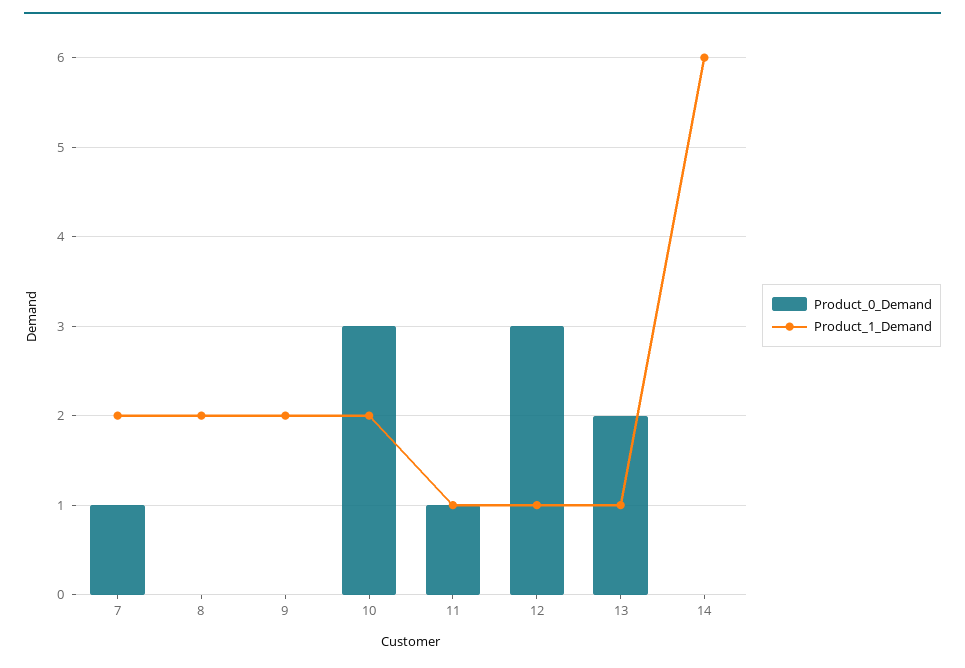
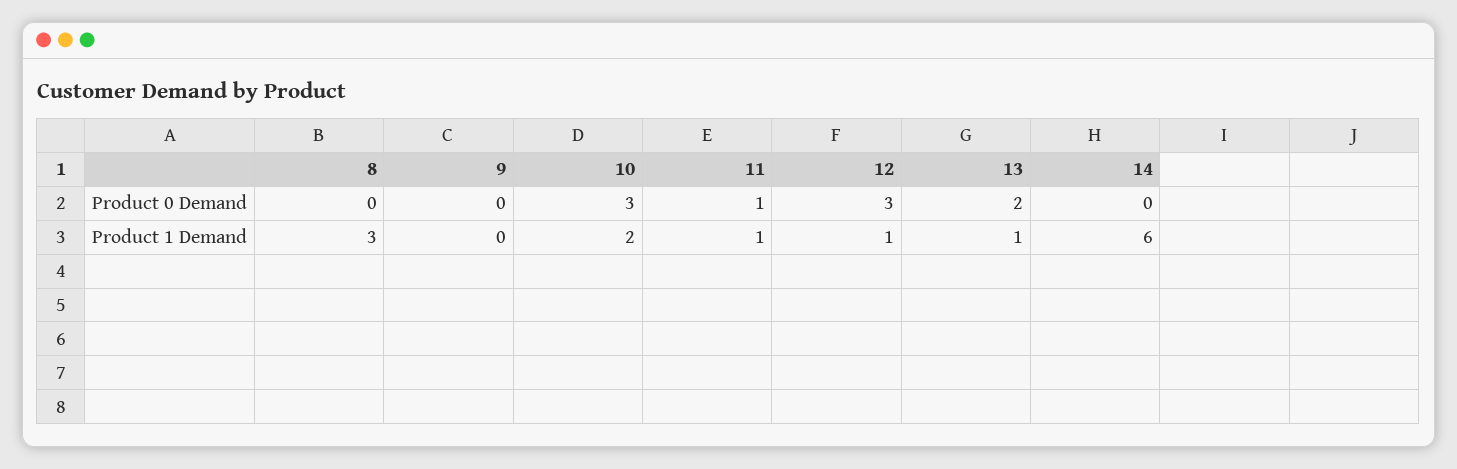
Product_0_Demand, 7: 1 -> none
Product_1_Demand, 7: 2 -> none
Product_1_Demand, 8: 2 -> 3
Product_1_Demand, 9: 2 -> 0

